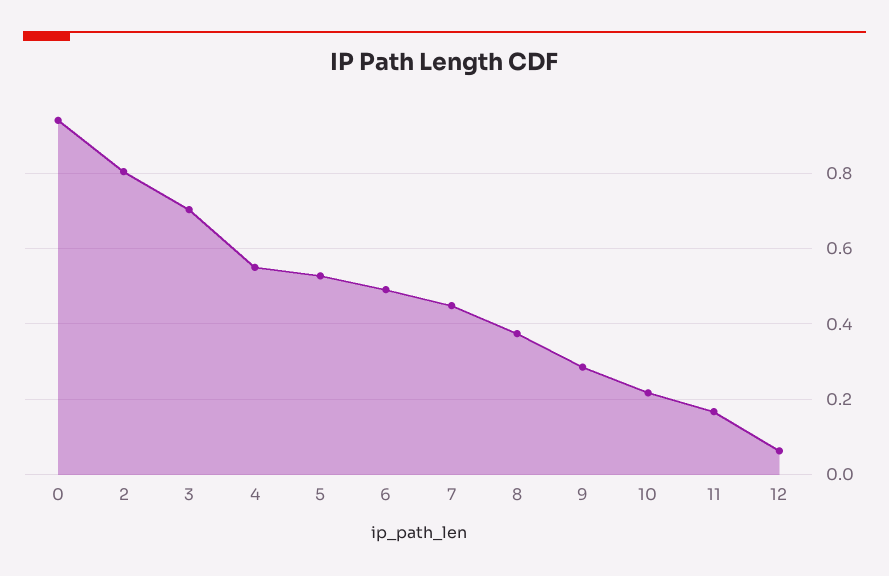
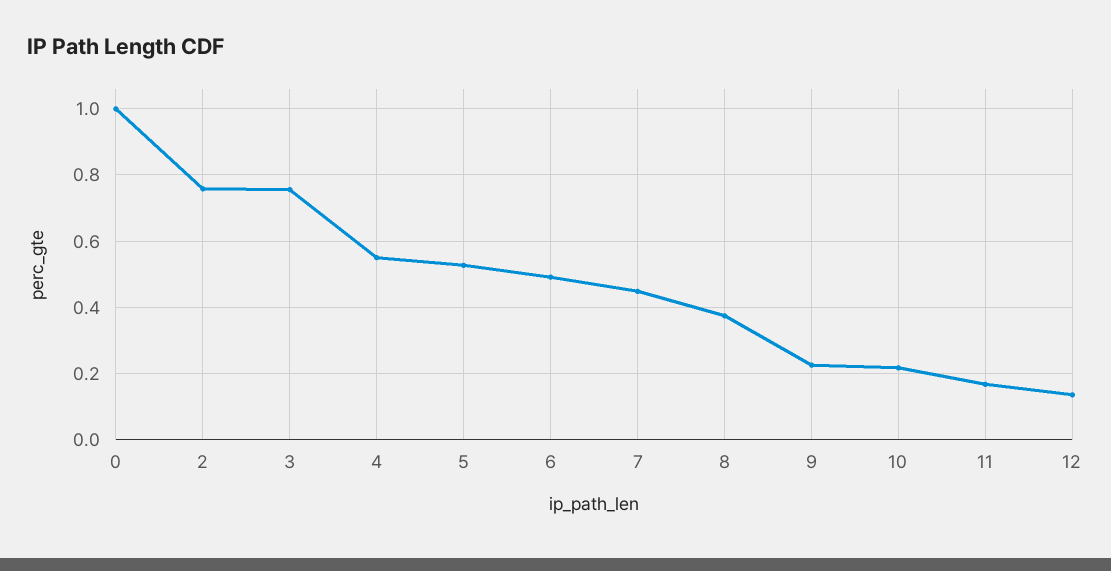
0: 0.94 -> 1
2: 0.8 -> 0.76
3: 0.7 -> 0.76
9: 0.28 -> 0.22
12: 0.06 -> 0.14

